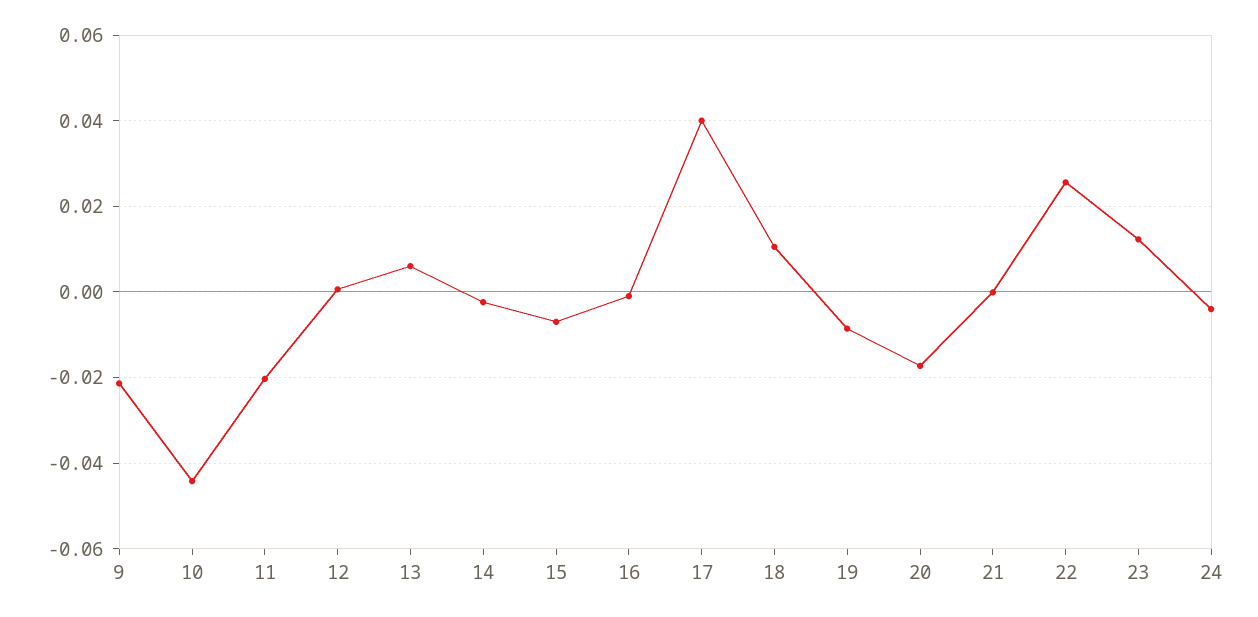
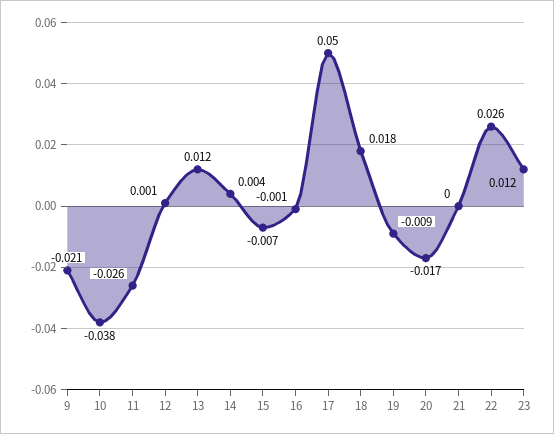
10: -0.044 -> -0.038
11: -0.02 -> -0.026
13: 0.006 -> 0.012
14: -0.002 -> 0.004
17: 0.04 -> 0.05
18: 0.01 -> 0.018
24: -0.004 -> none

